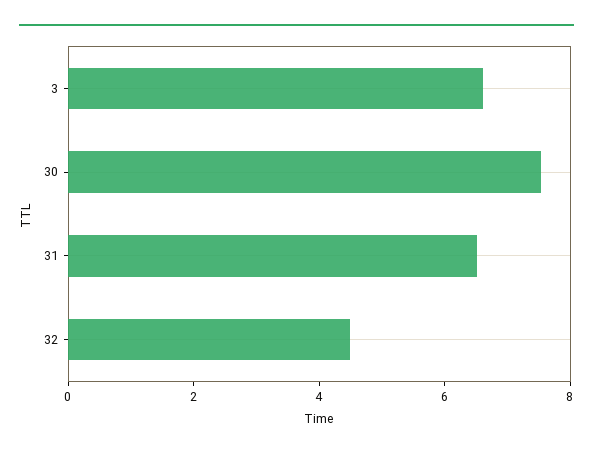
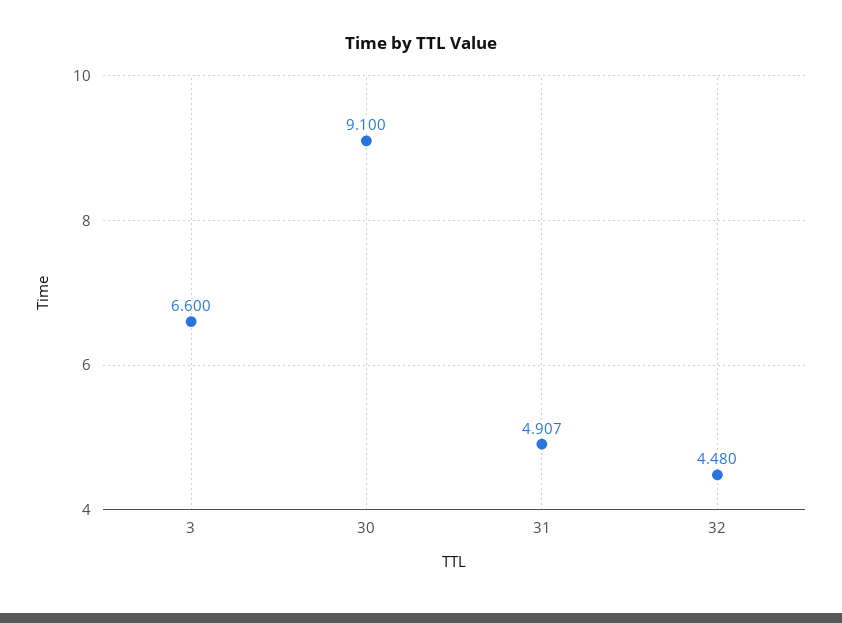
30: 7.5 -> 9.1
31: 6.5 -> 4.907

